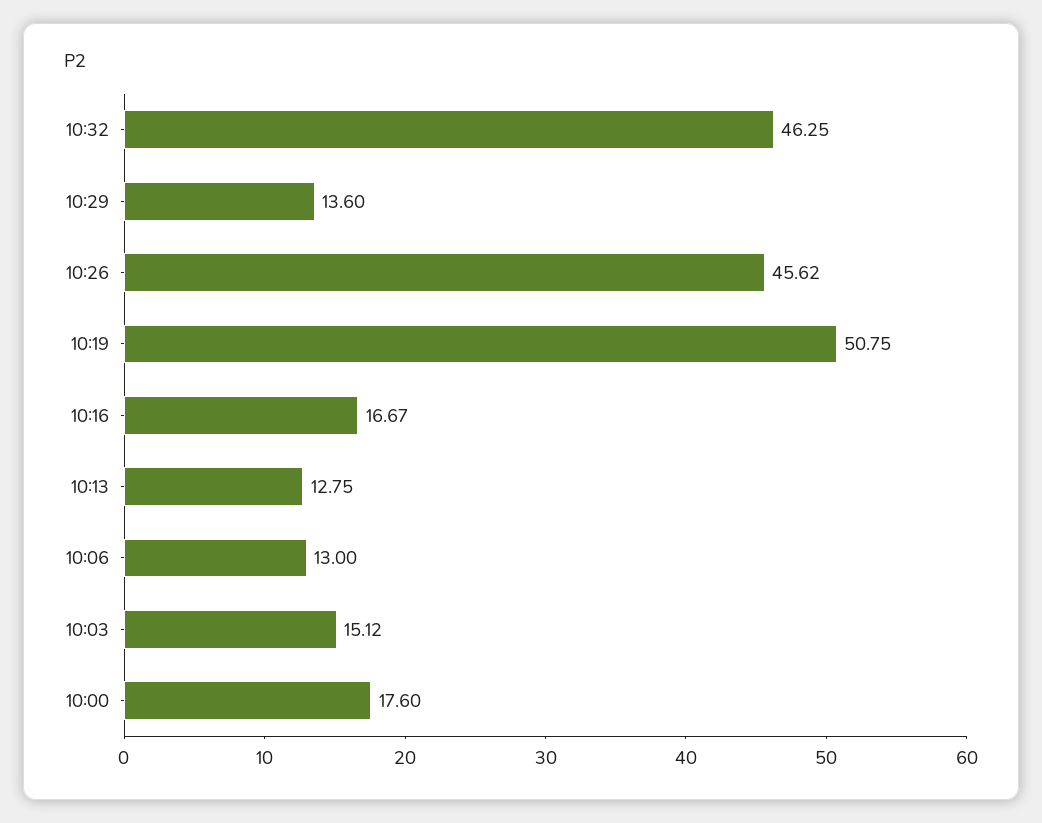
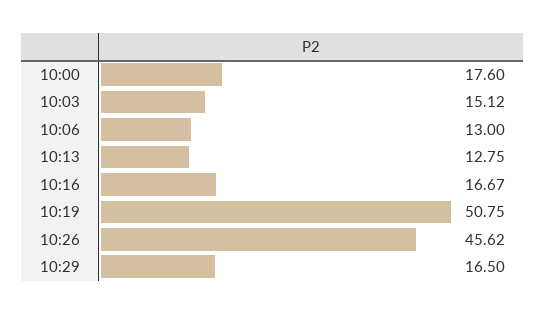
10:32: 46.25 -> none
10:29: 13.6 -> 16.5

